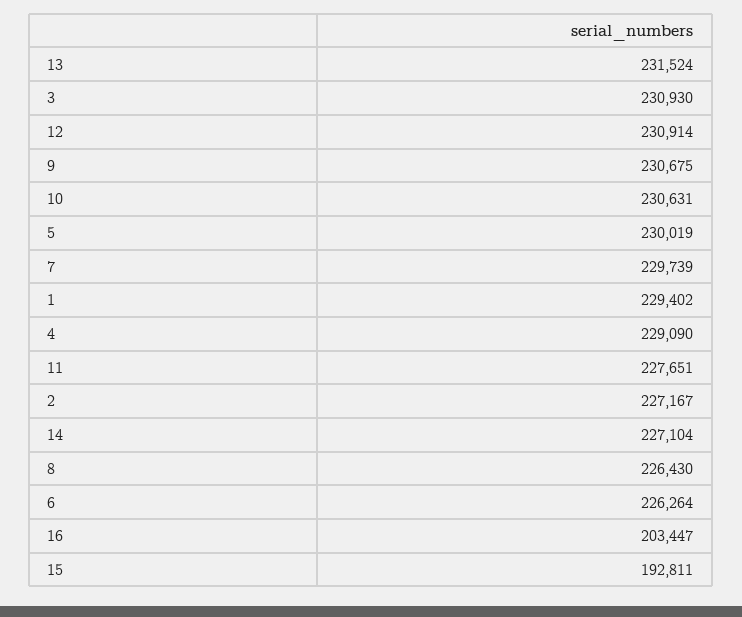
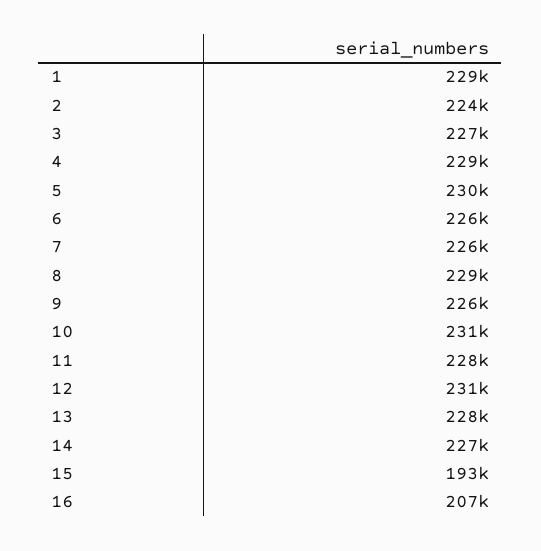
13: 231524 -> 228000
3: 230930 -> 227000
9: 230675 -> 226000
7: 229739 -> 226000
2: 227167 -> 224000
8: 226430 -> 229000
16: 203447 -> 207000

